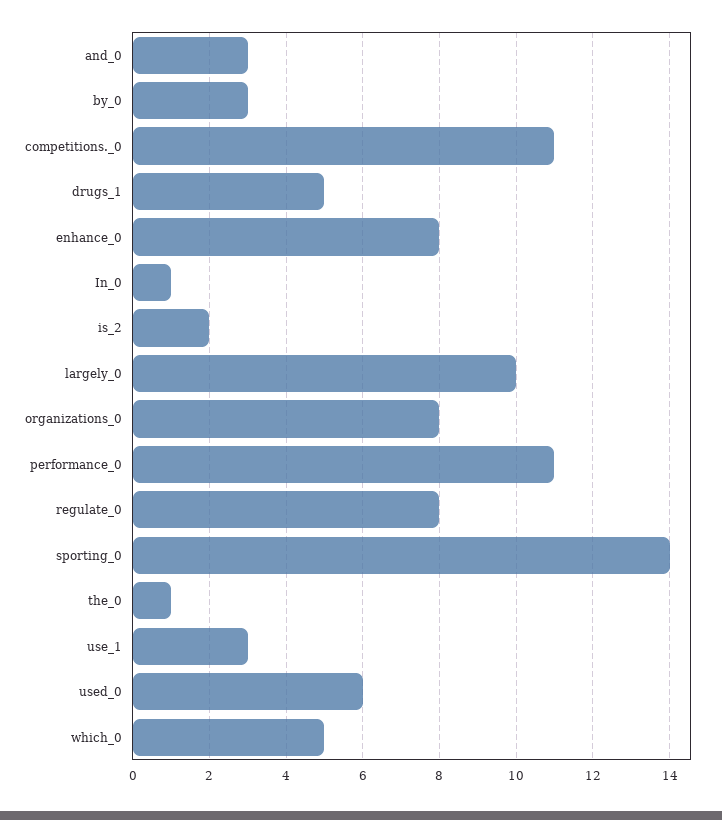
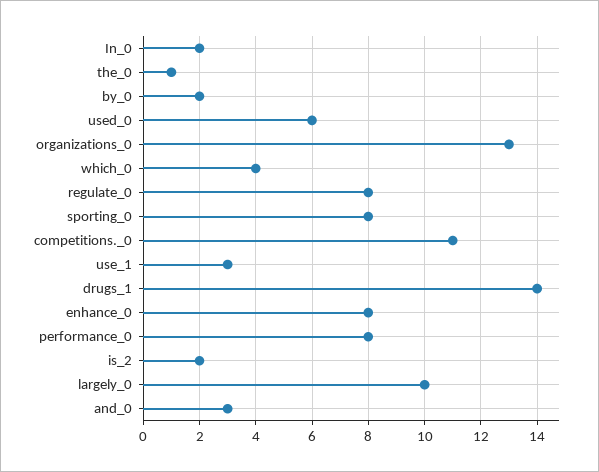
by_0: 3 -> 2
drugs_1: 5 -> 14
In_0: 1 -> 2
organizations_0: 8 -> 13
performance_0: 11 -> 8
sporting_0: 14 -> 8
which_0: 5 -> 4

